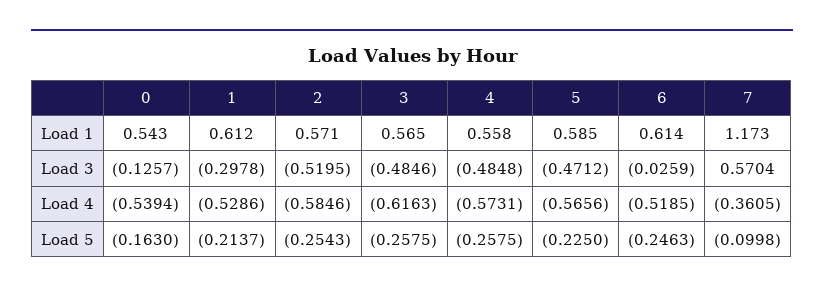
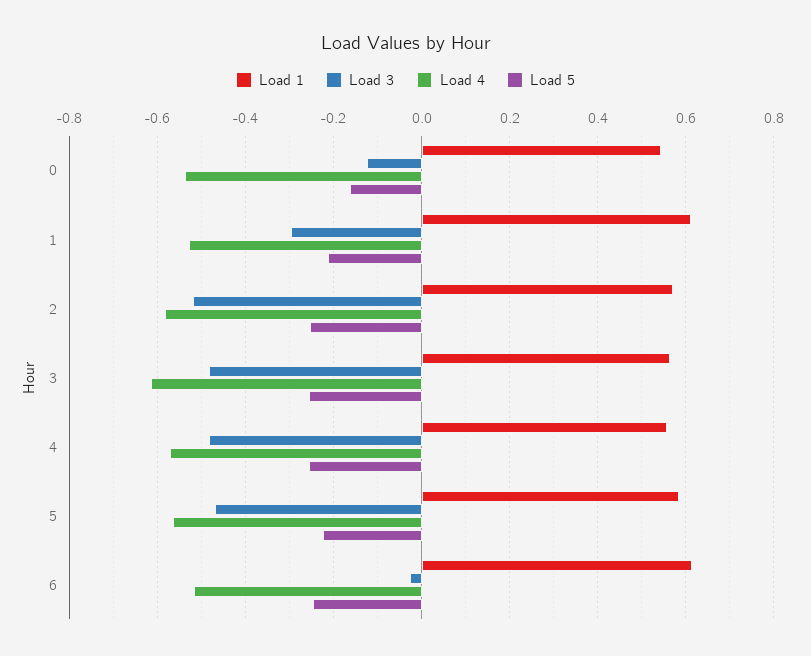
Load 1, 7: 1.173 -> none
Load 3, 7: 0.5704 -> none
Load 4, 7: -0.3605 -> none
Load 5, 7: -0.0998 -> none

